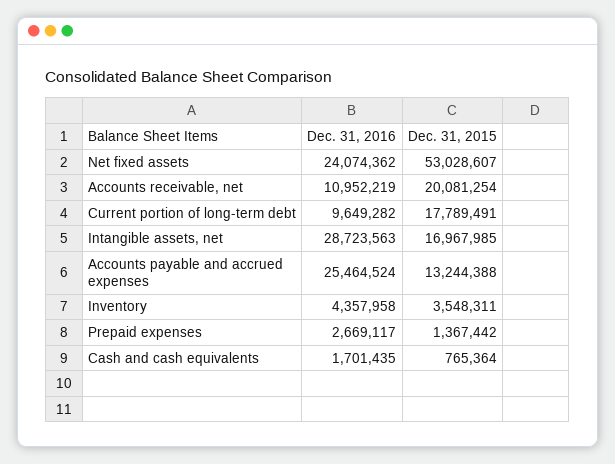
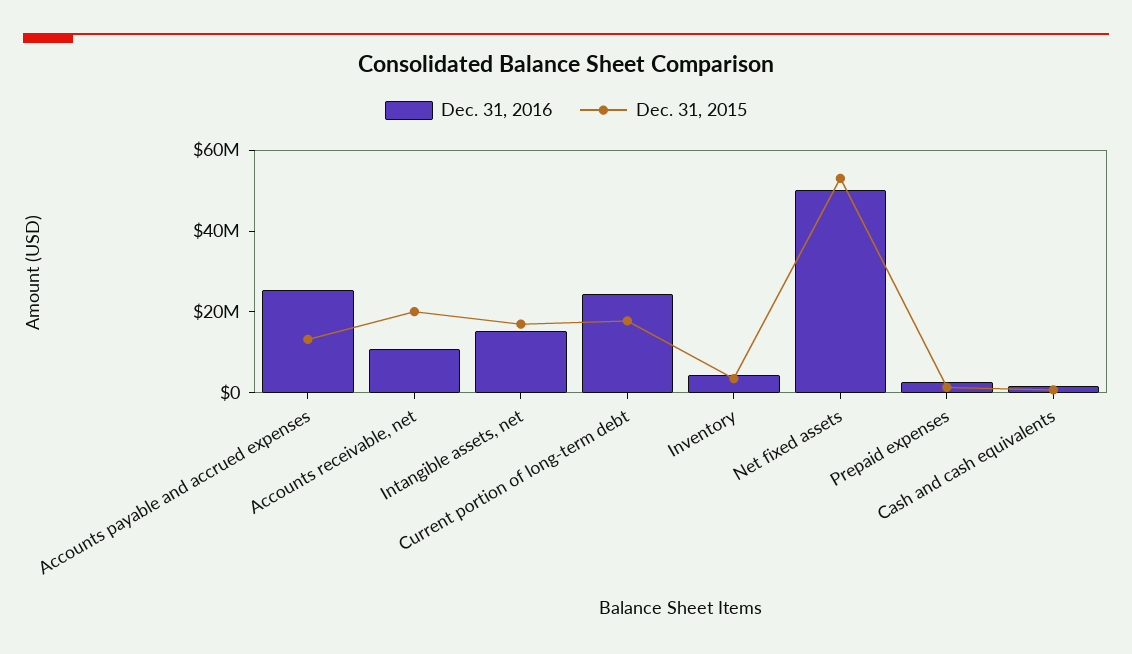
Dec. 31, 2016, Net fixed assets: 24074362 -> 50000000
Dec. 31, 2016, Current portion of long-term debt: 9649282 -> 25000000
Dec. 31, 2016, Intangible assets, net: 28723563 -> 15000000

